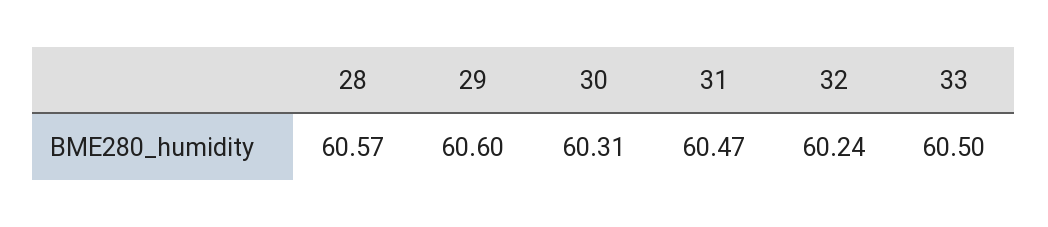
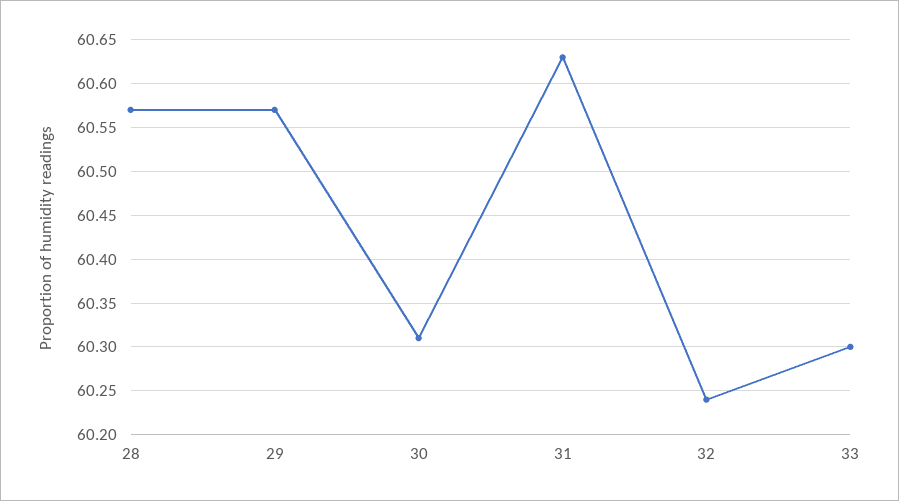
29: 60.6 -> 60.57
31: 60.47 -> 60.63
33: 60.5 -> 60.3

